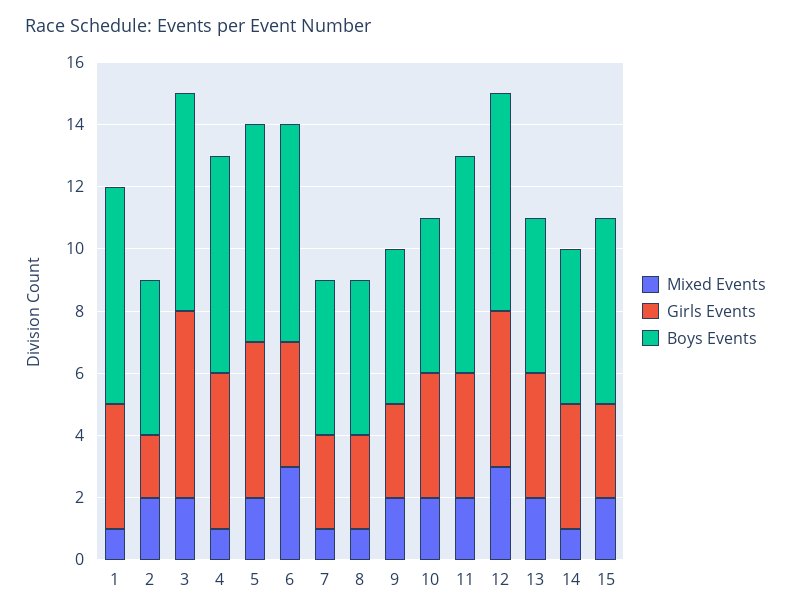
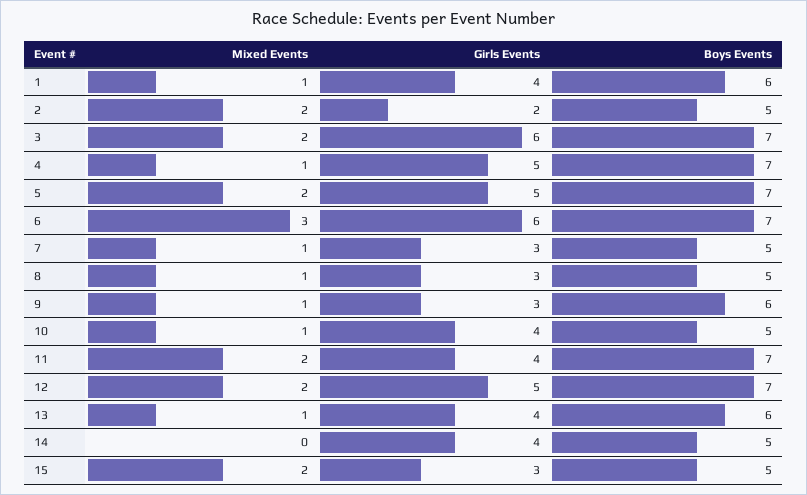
Boys Events, 1: 7 -> 6
Girls Events, 6: 4 -> 6
Mixed Events, 9: 2 -> 1
Boys Events, 9: 5 -> 6
Mixed Events, 10: 2 -> 1
Mixed Events, 12: 3 -> 2
Mixed Events, 13: 2 -> 1
Boys Events, 13: 5 -> 6
Mixed Events, 14: 1 -> 0
Boys Events, 15: 6 -> 5

